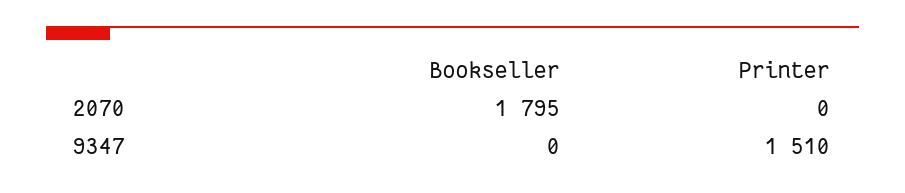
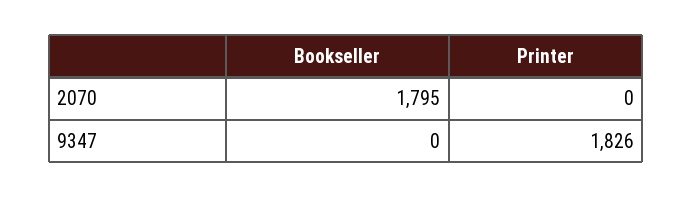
Printer, 9347: 1510 -> 1826

